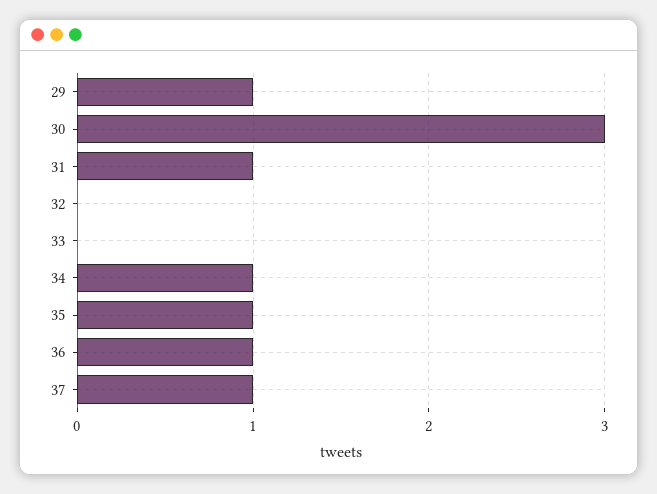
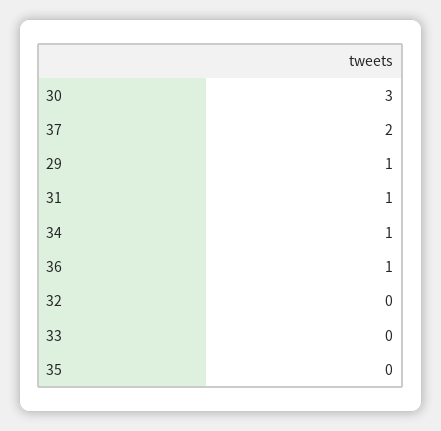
35: 1 -> 0
37: 1 -> 2

